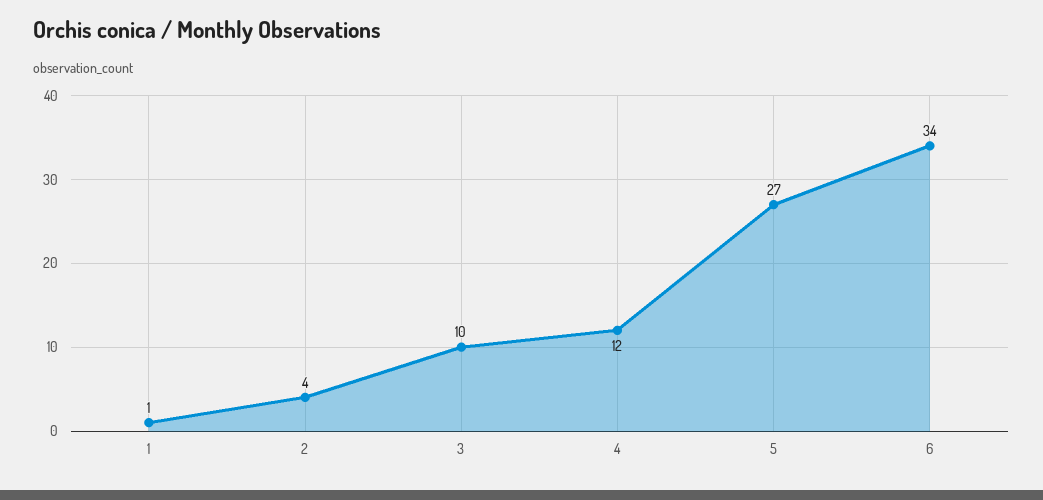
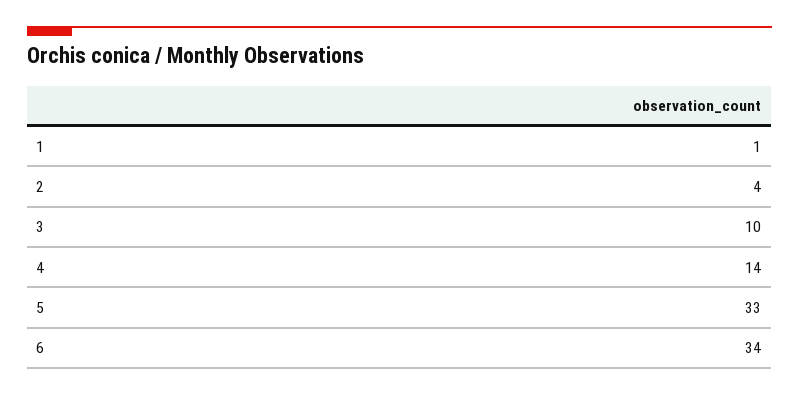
4: 12 -> 14
5: 27 -> 33

